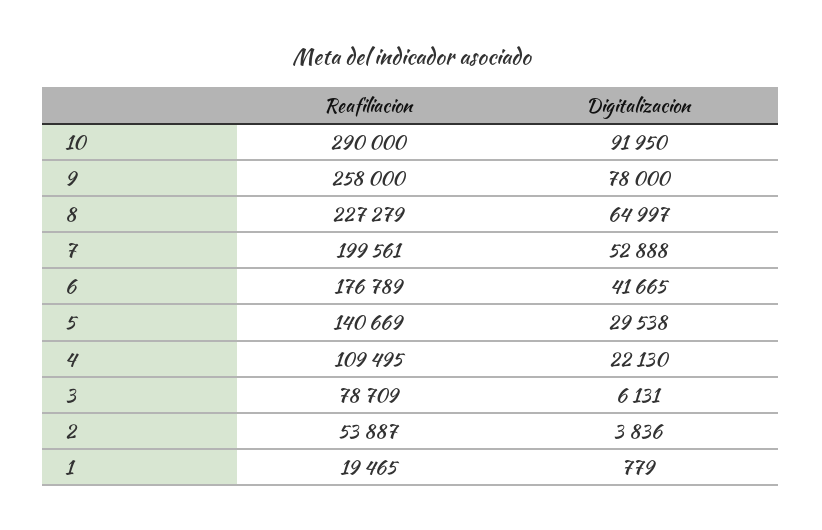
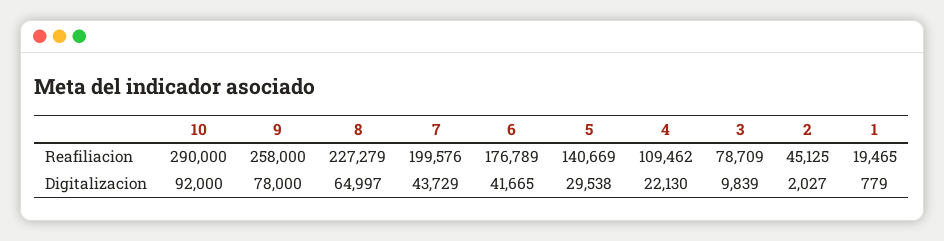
Digitalizacion, 10: 91950 -> 92000
Reafiliacion, 7: 199561 -> 199576
Digitalizacion, 7: 52888 -> 43729
Reafiliacion, 4: 109495 -> 109462
Digitalizacion, 3: 6131 -> 9839
Reafiliacion, 2: 53887 -> 45125
Digitalizacion, 2: 3836 -> 2027

